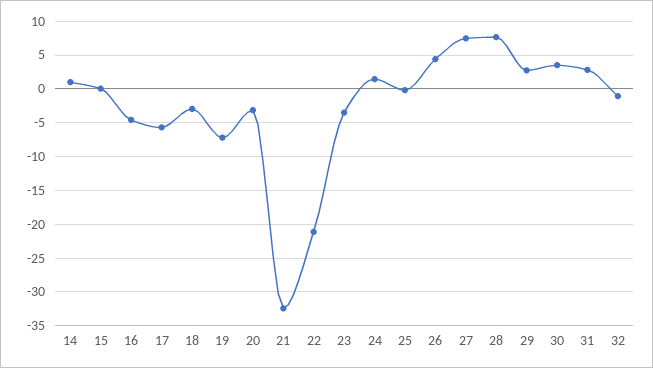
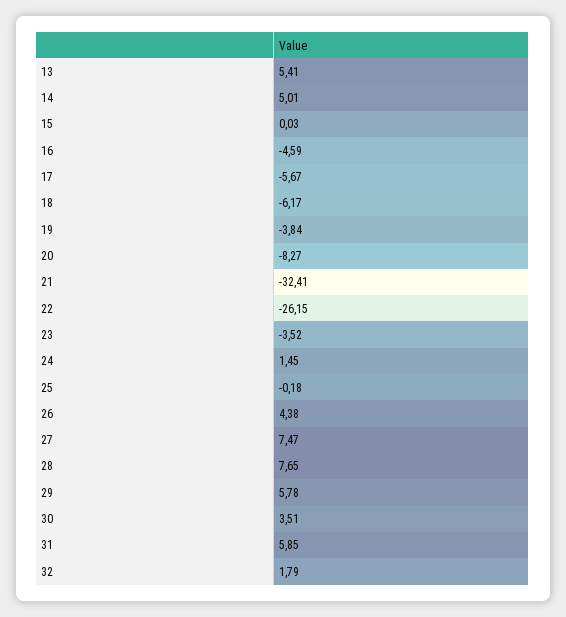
14: 1 -> 5.01
18: -3 -> -6.17
19: -7 -> -3.84
20: -3 -> -8.27
22: -21 -> -26.15
29: 3 -> 5.78
31: 3 -> 5.85
32: -1 -> 1.79
13: none -> 5.41

